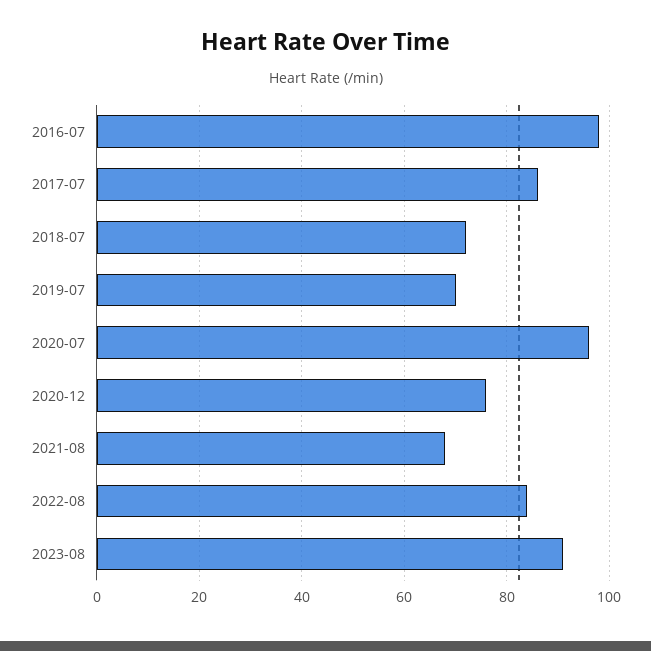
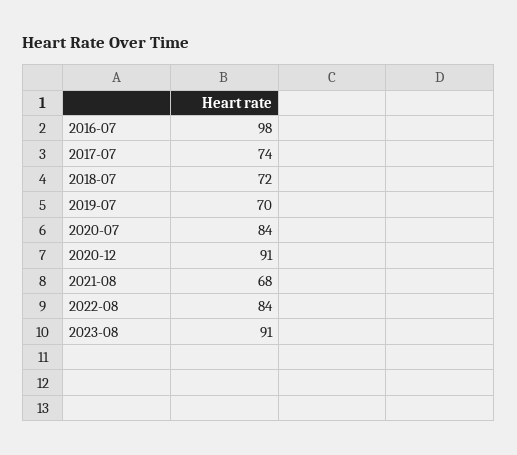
2017-07: 85 -> 74
2020-07: 95 -> 84
2020-12: 75 -> 91

